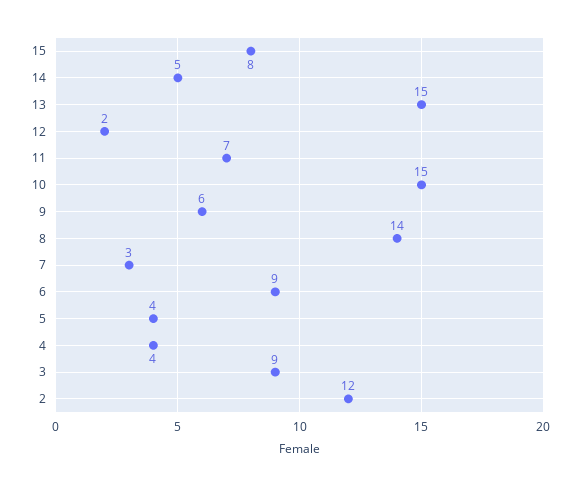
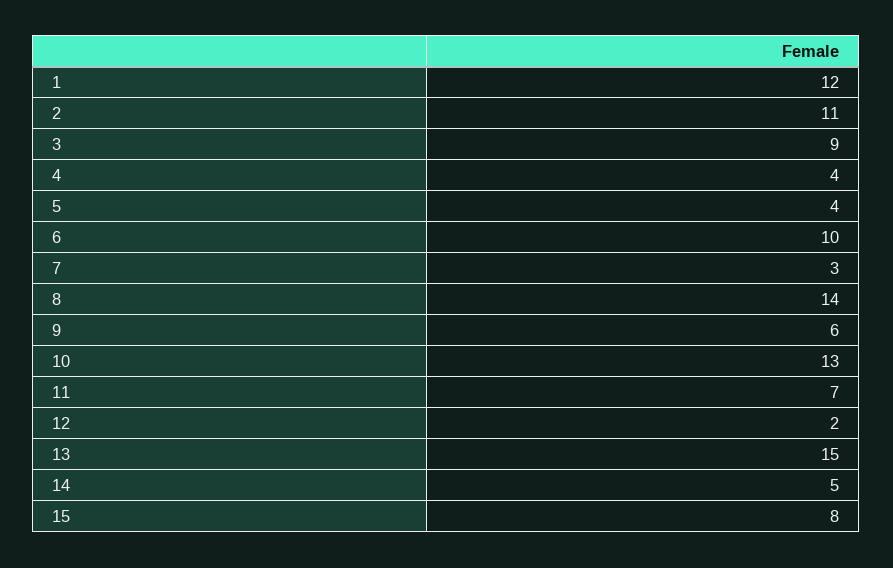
10: 15 -> 13
6: 9 -> 10
2: 12 -> 11
1: none -> 12

